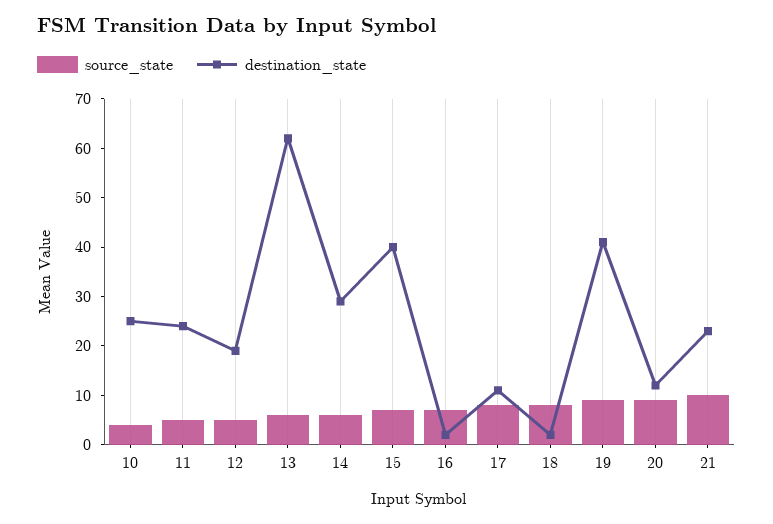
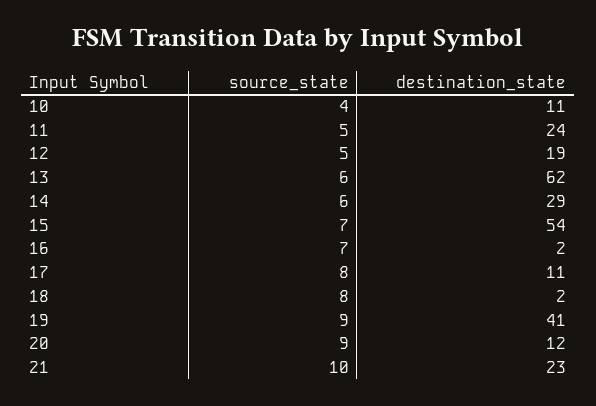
destination_state, 10: 25 -> 11
destination_state, 15: 40 -> 54

